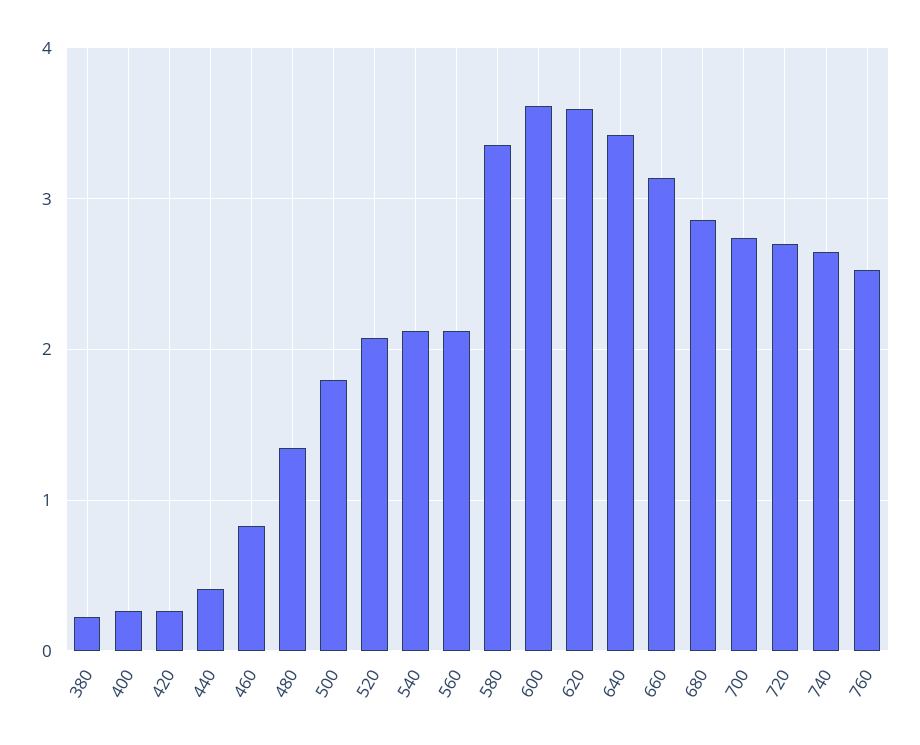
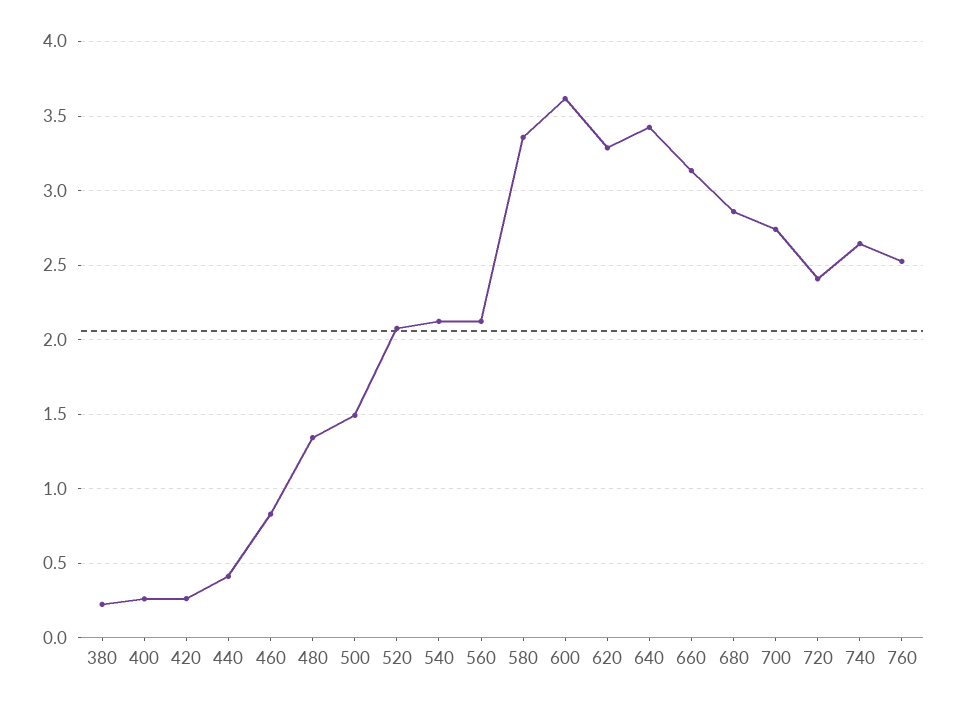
500: 1.8 -> 1.5
620: 3.6 -> 3.3
720: 2.7 -> 2.4

